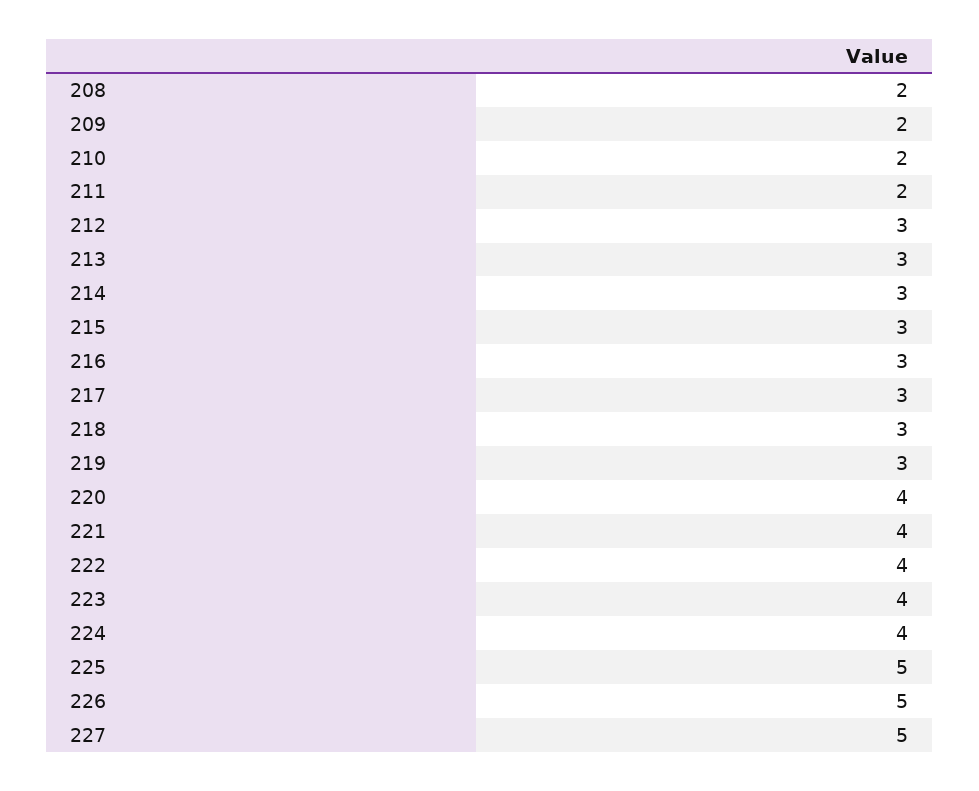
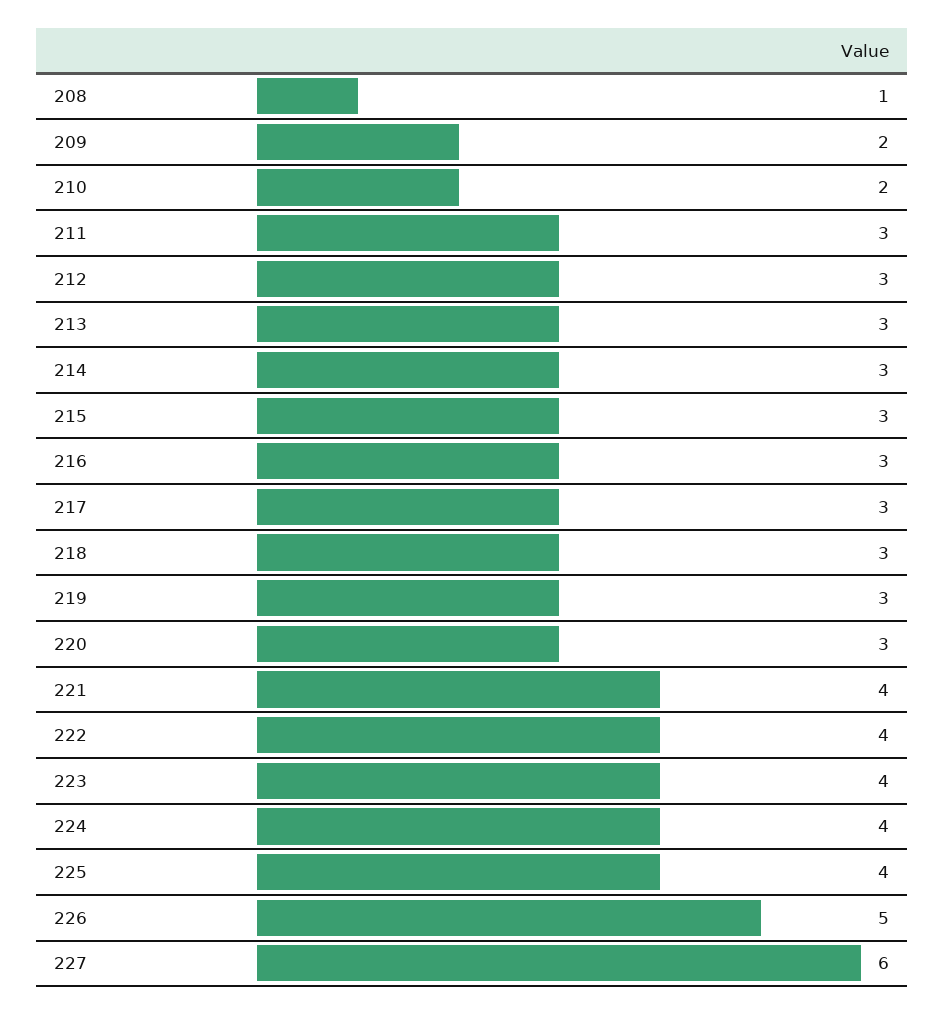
208: 2 -> 1
211: 2 -> 3
220: 4 -> 3
225: 5 -> 4
227: 5 -> 6

